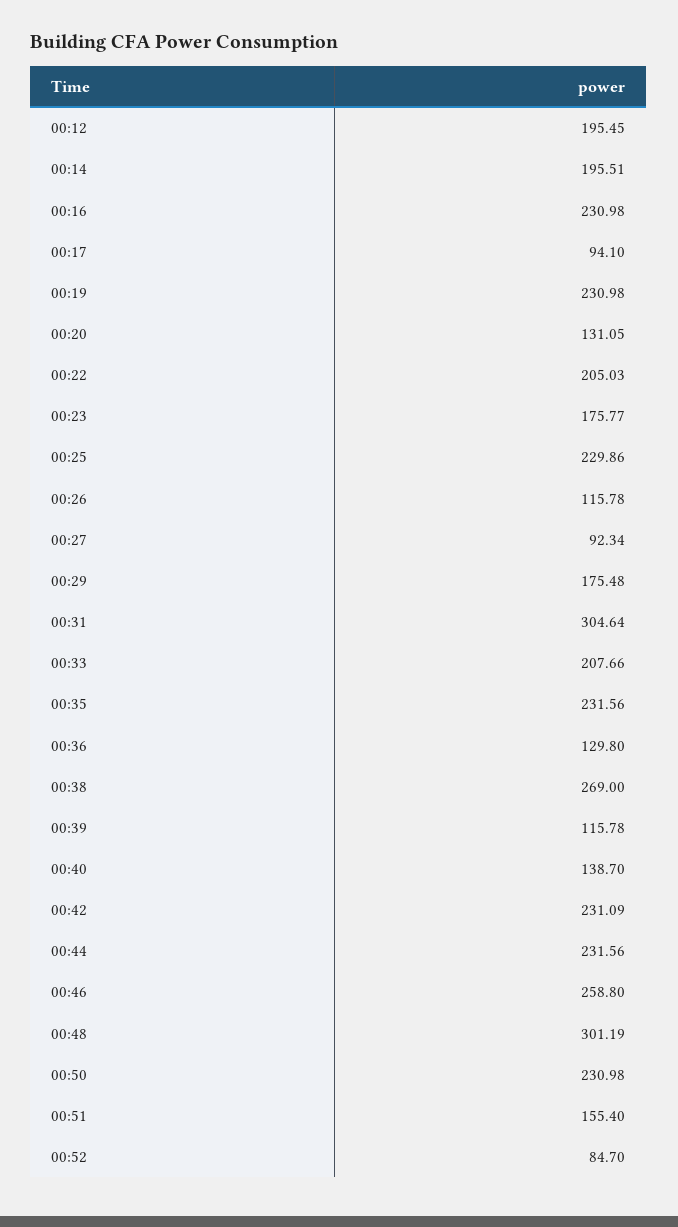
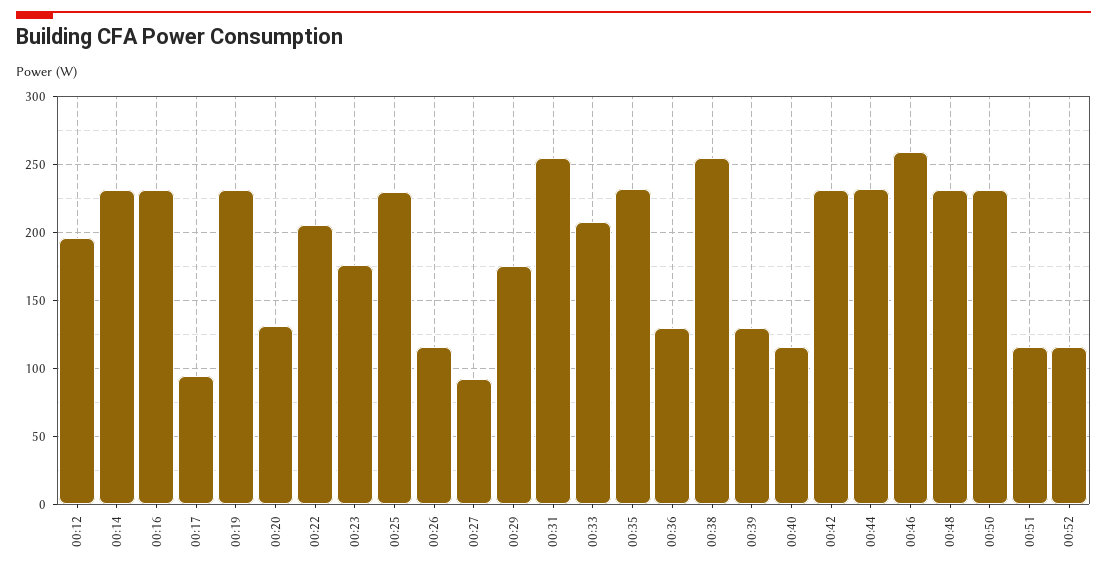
00:14: 195.51 -> 230
00:31: 304.64 -> 255
00:38: 269 -> 255
00:39: 115.78 -> 130
00:40: 138.7 -> 115
00:48: 301.19 -> 230
00:51: 155.4 -> 115
00:52: 84.7 -> 115

